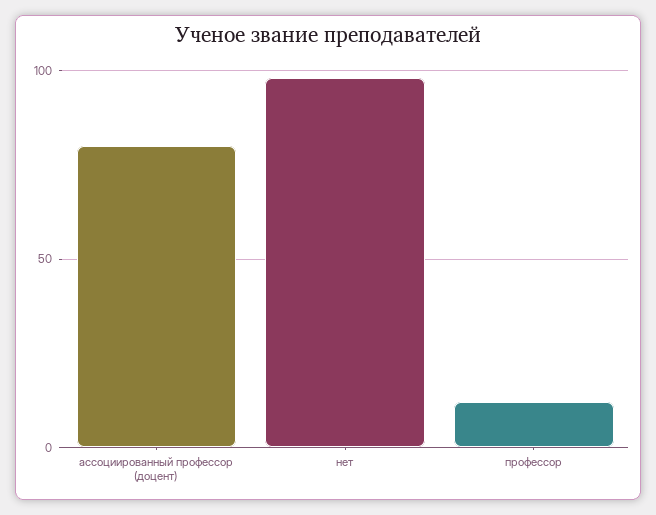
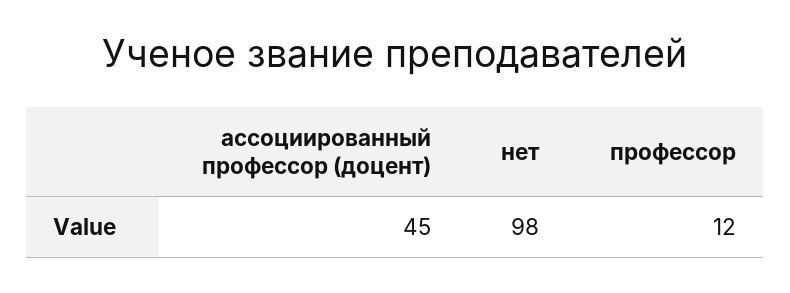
ассоциированный профессор (доцент): 80 -> 45

